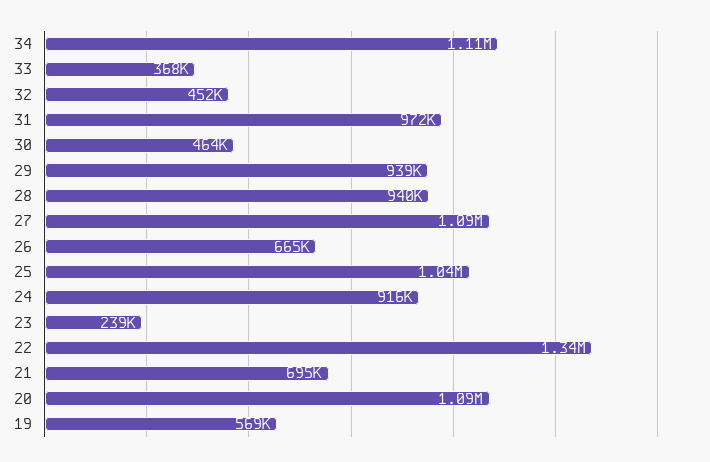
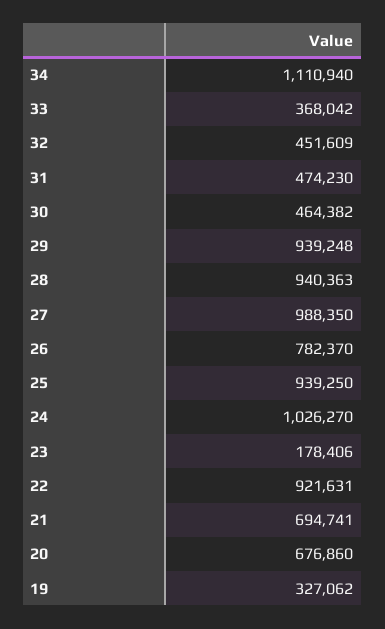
31: 972000 -> 474230
27: 1090000 -> 988350
26: 665000 -> 782370
25: 1040000 -> 939250
24: 916000 -> 1026270
23: 239000 -> 178406
22: 1340000 -> 921631
20: 1090000 -> 676860
19: 569000 -> 327062

